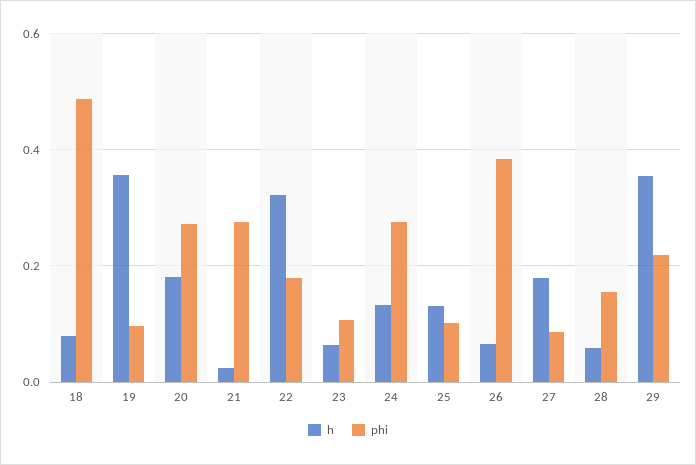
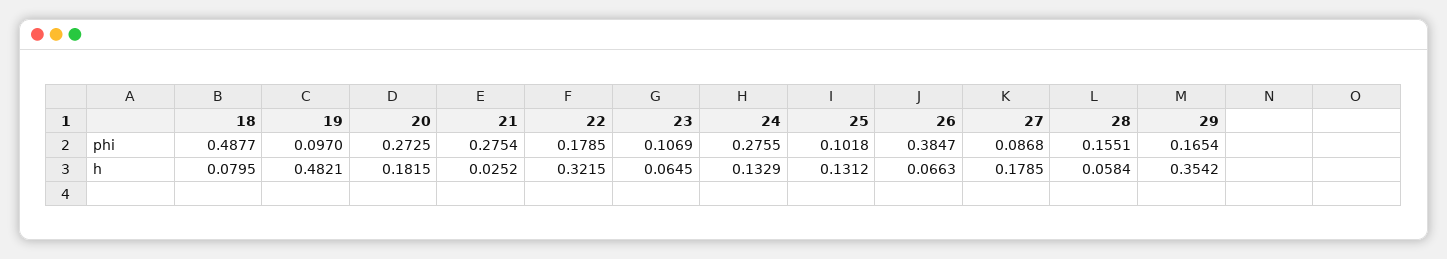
h, 19: 0.36 -> 0.4821
phi, 29: 0.22 -> 0.1654

